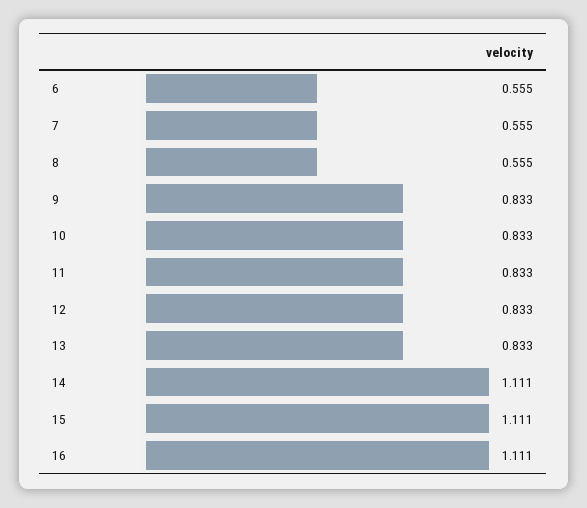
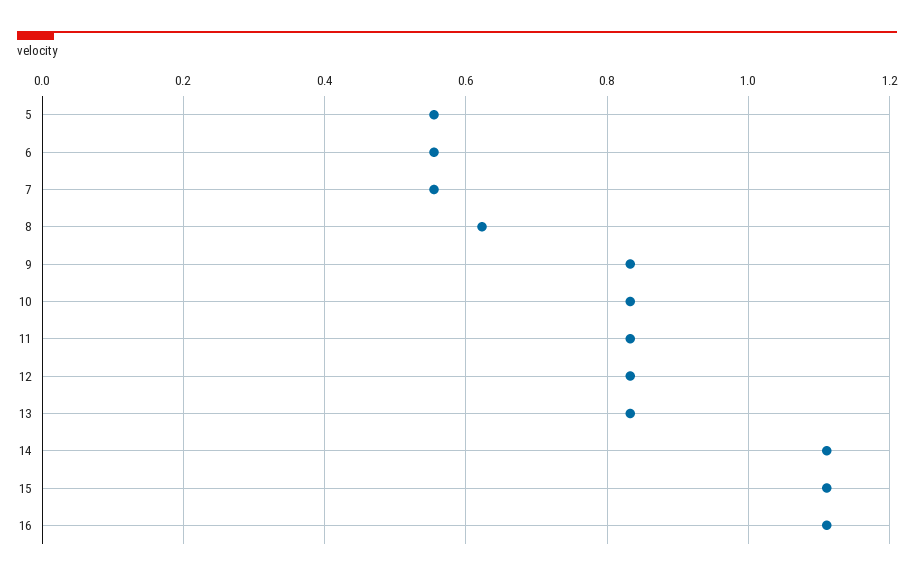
8: 0.555 -> 0.62
5: none -> 0.56

